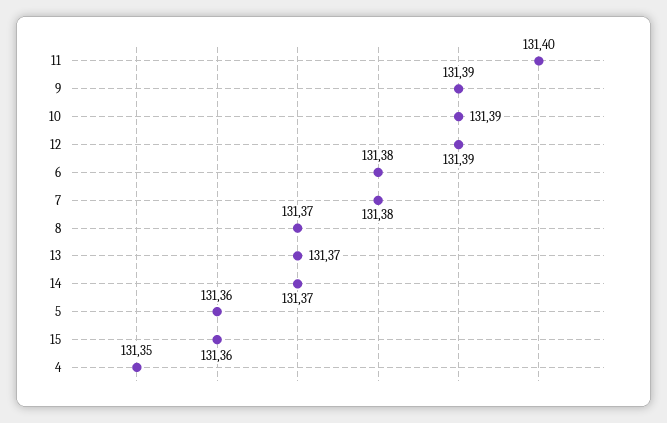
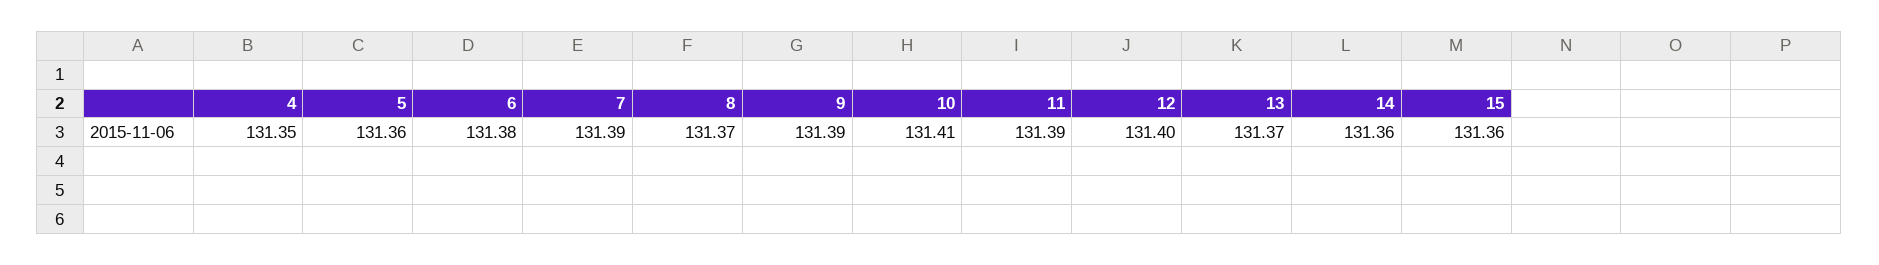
11: 131.4 -> 131.39
10: 131.39 -> 131.41
12: 131.39 -> 131.4
7: 131.38 -> 131.39
14: 131.37 -> 131.36

